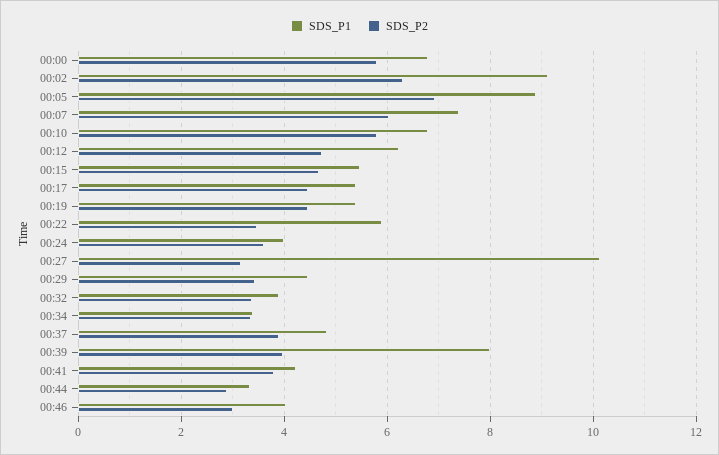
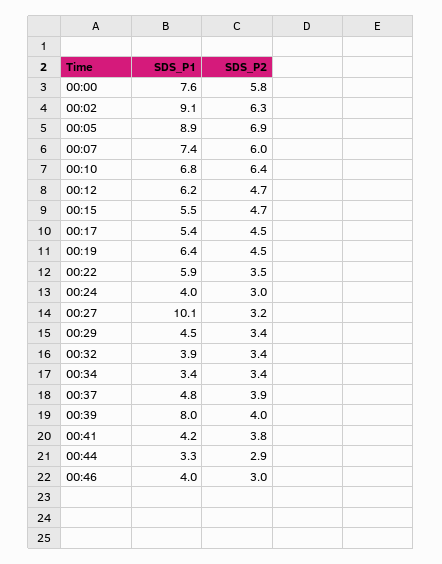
SDS_P1, 00:00: 6.8 -> 7.6
SDS_P2, 00:10: 5.8 -> 6.4
SDS_P1, 00:19: 5.4 -> 6.4
SDS_P2, 00:24: 3.6 -> 3

